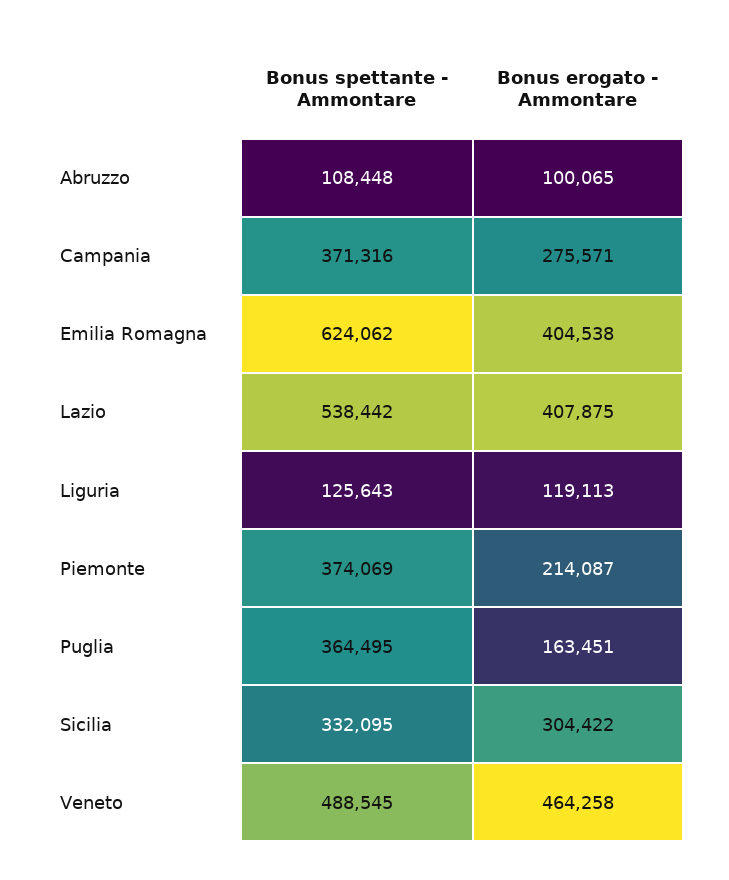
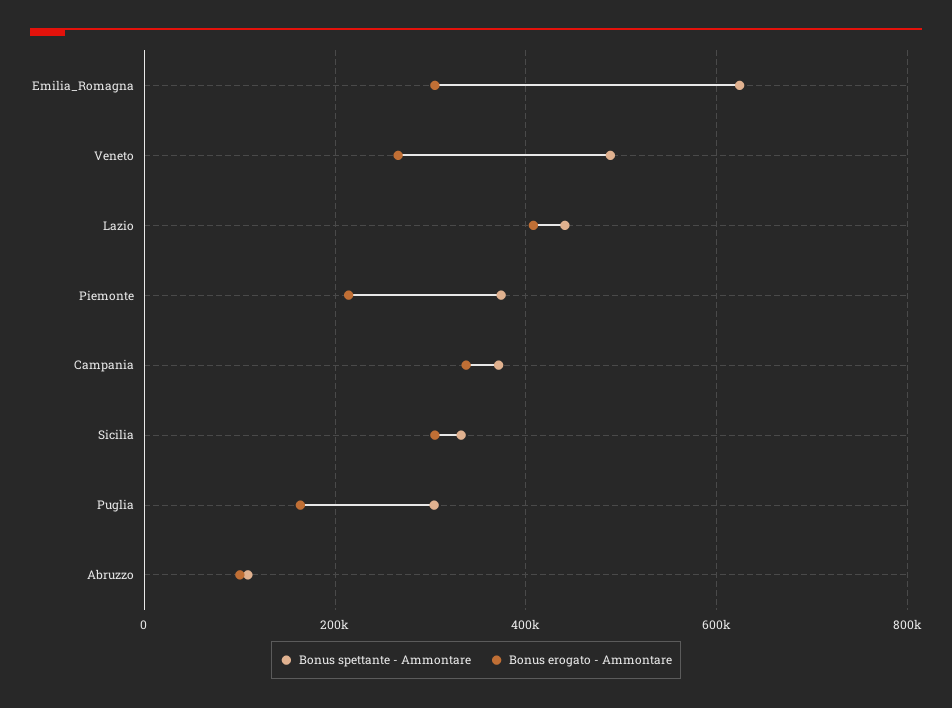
Bonus erogato - Ammontare, Campania: 275571 -> 340000
Bonus erogato - Ammontare, Emilia Romagna: 404538 -> 300000
Bonus spettante - Ammontare, Lazio: 538442 -> 440000
Bonus spettante - Ammontare, Liguria: 125643 -> none
Bonus erogato - Ammontare, Liguria: 119113 -> none
Bonus spettante - Ammontare, Puglia: 364495 -> 300000
Bonus erogato - Ammontare, Veneto: 464258 -> 260000

